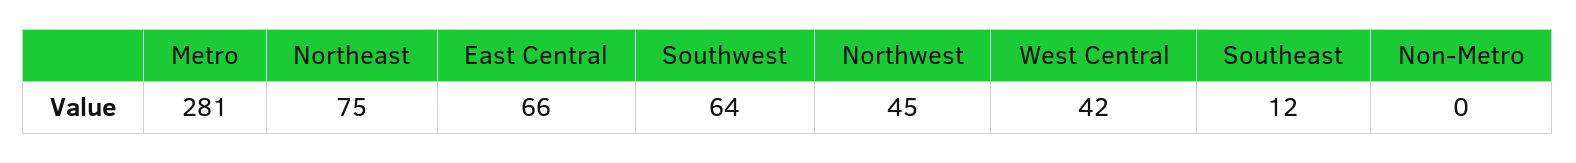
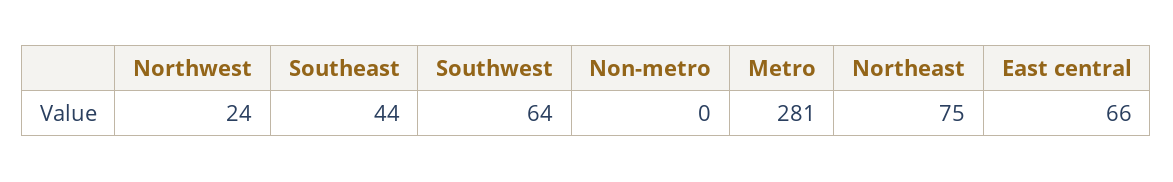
Northwest: 45 -> 24
West Central: 42 -> none
Southeast: 12 -> 44

